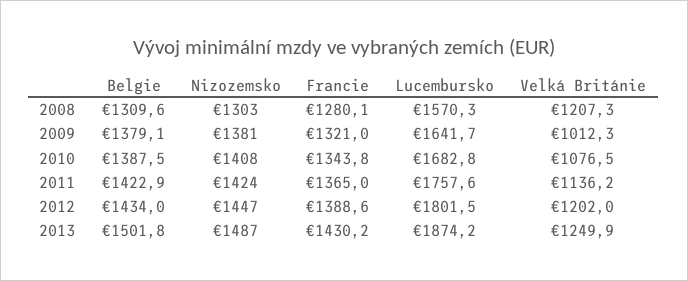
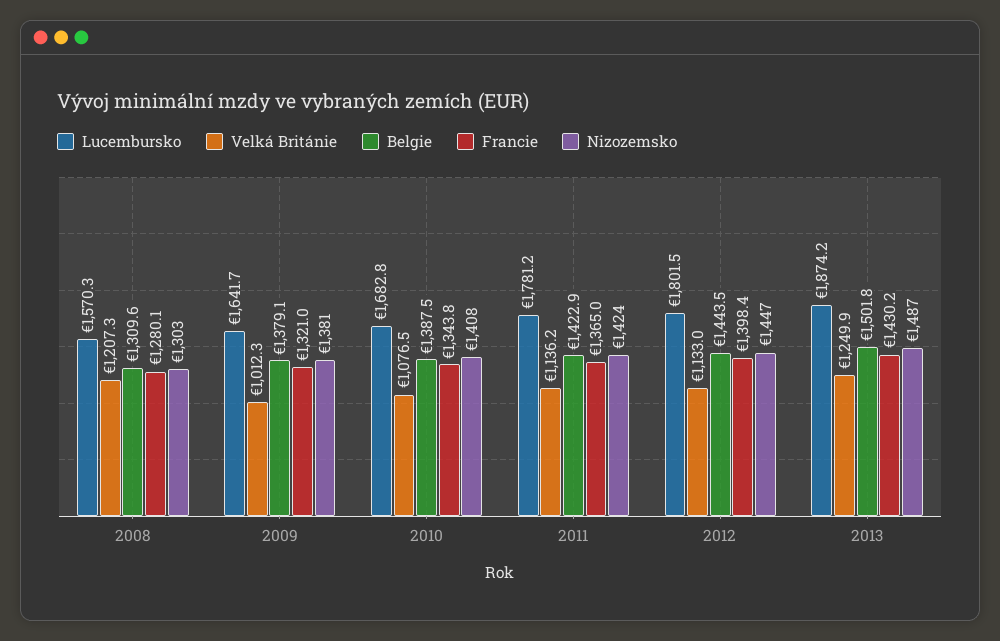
Lucembursko, 2011: 1757.6 -> 1781.2
Belgie, 2012: 1434 -> 1443.5
Francie, 2012: 1388.6 -> 1398.4
Velká Británie, 2012: 1202 -> 1133

